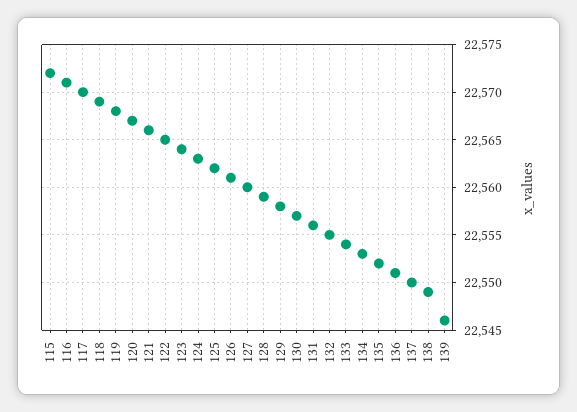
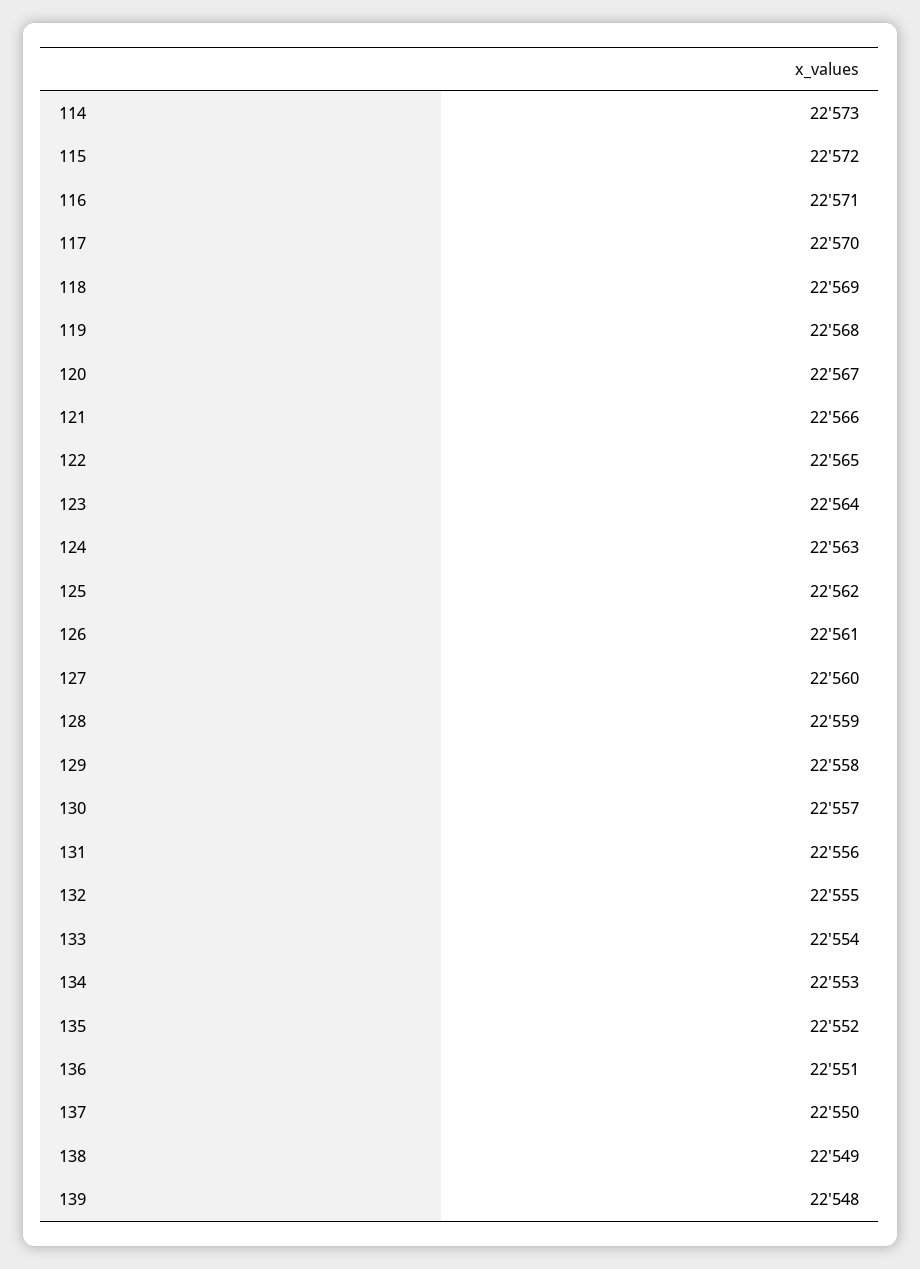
139: 22546 -> 22548
114: none -> 22573

